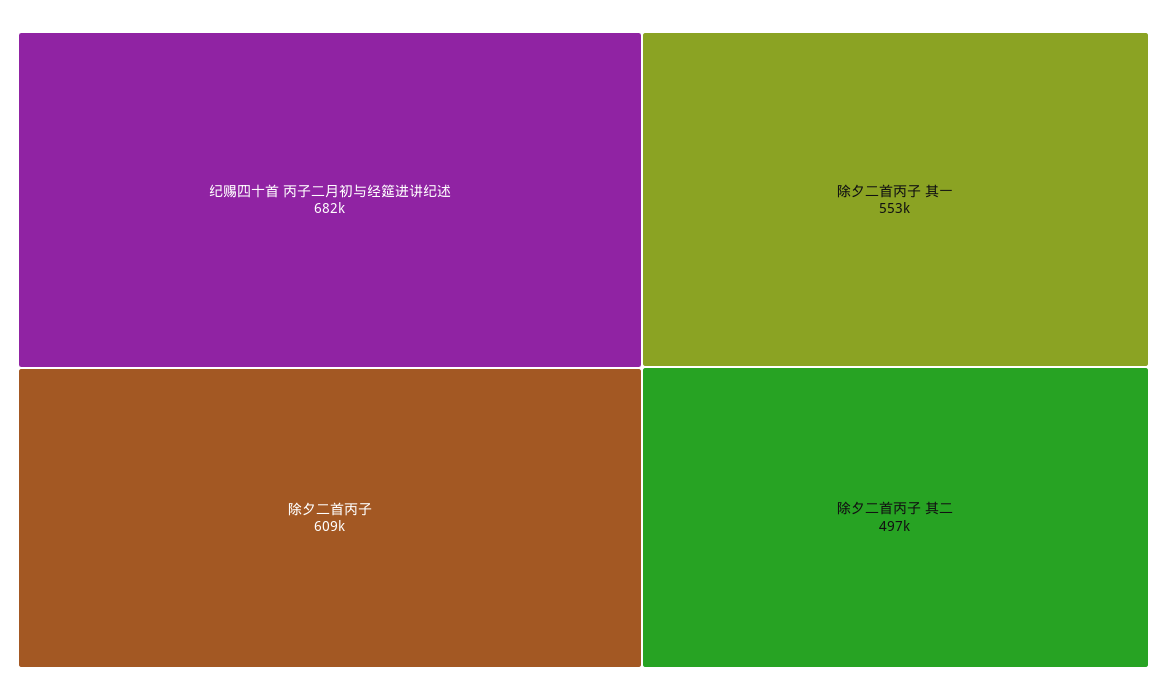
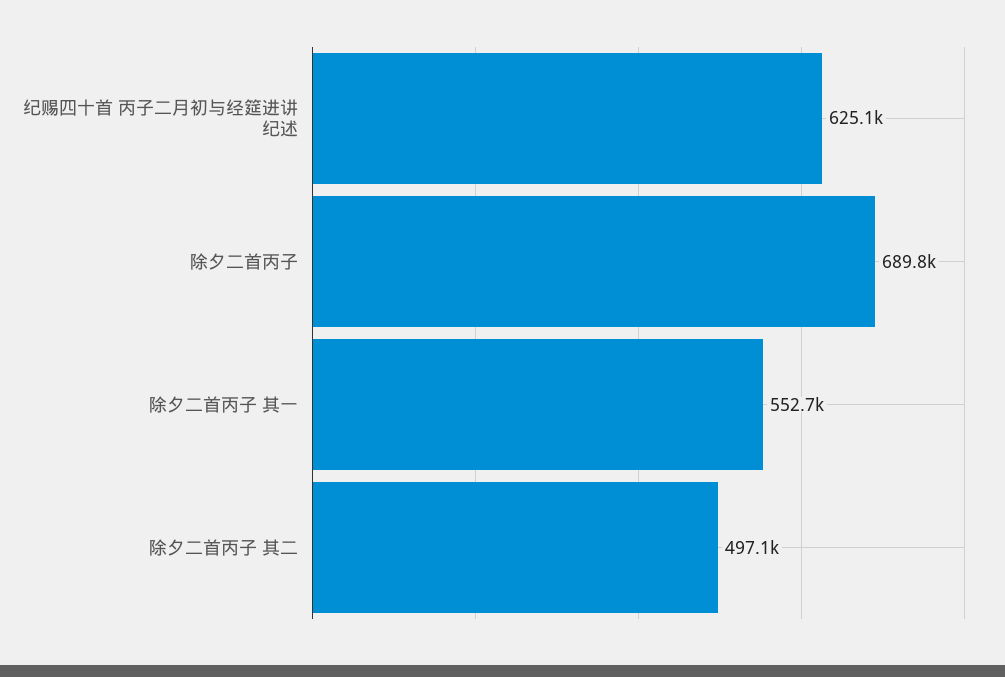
纪赐四十首 丙子二月初与经筵进讲纪述: 682000 -> 625100
除夕二首丙子: 609000 -> 689800

